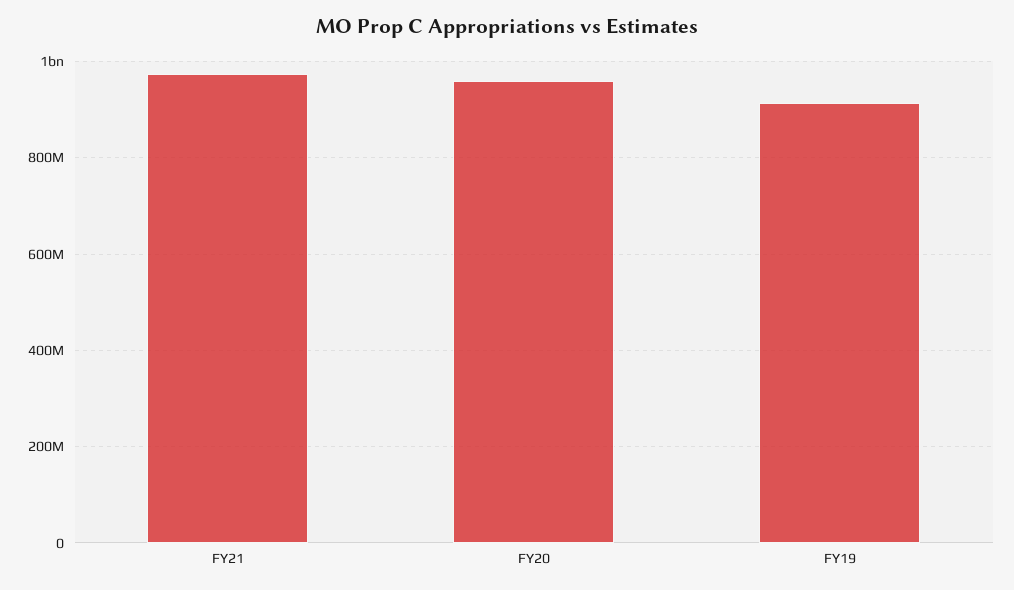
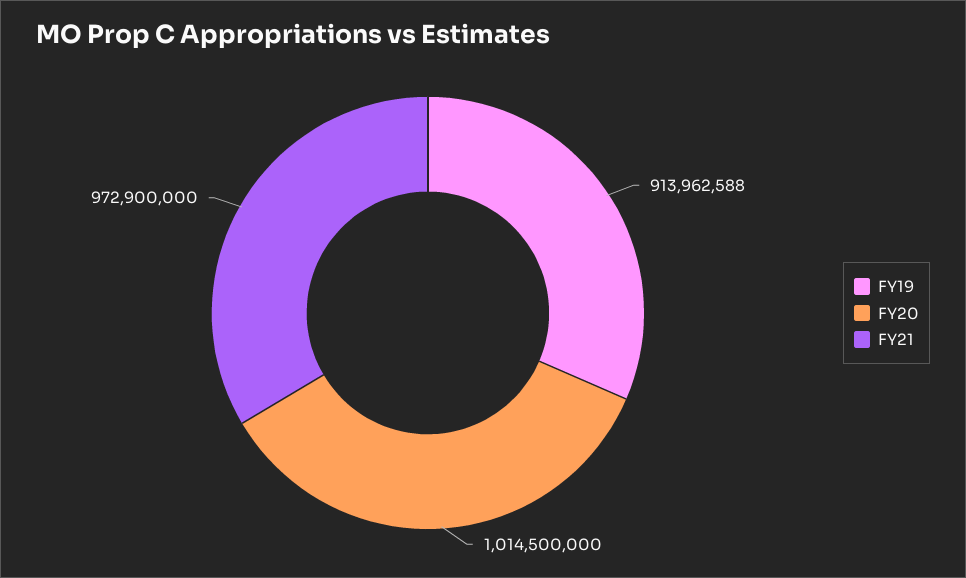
FY20: 960000000 -> 1014500000

